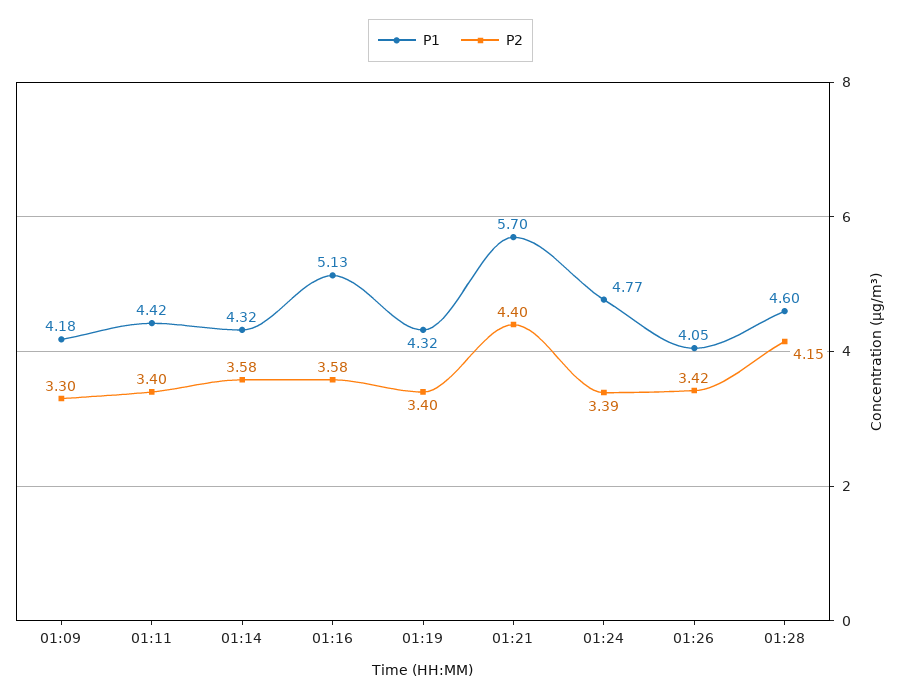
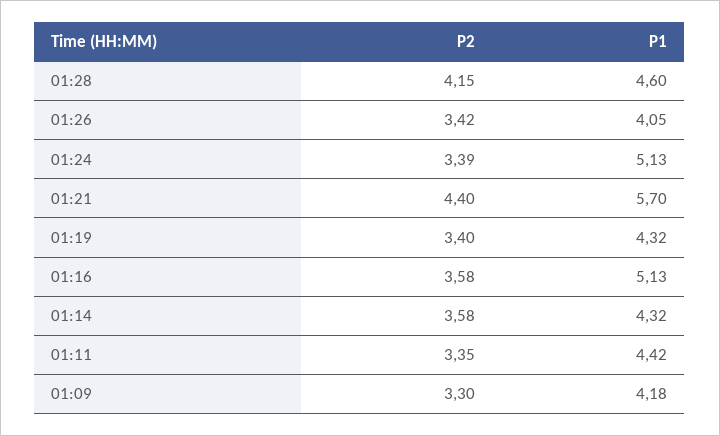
P2, 01:11: 3.4 -> 3.35
P1, 01:24: 4.77 -> 5.13

